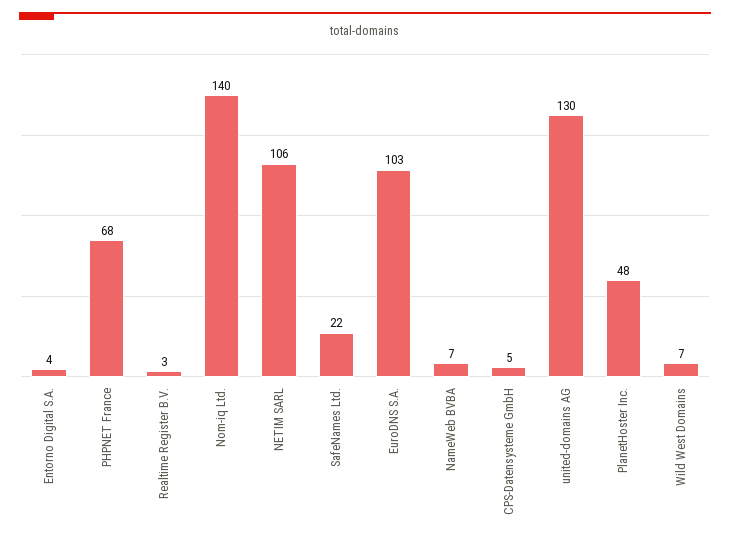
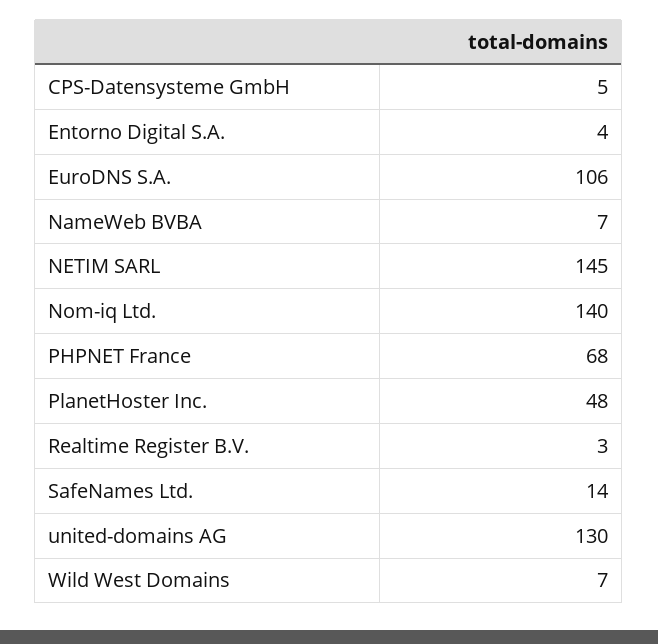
NETIM SARL: 106 -> 145
SafeNames Ltd.: 22 -> 14
EuroDNS S.A.: 103 -> 106

